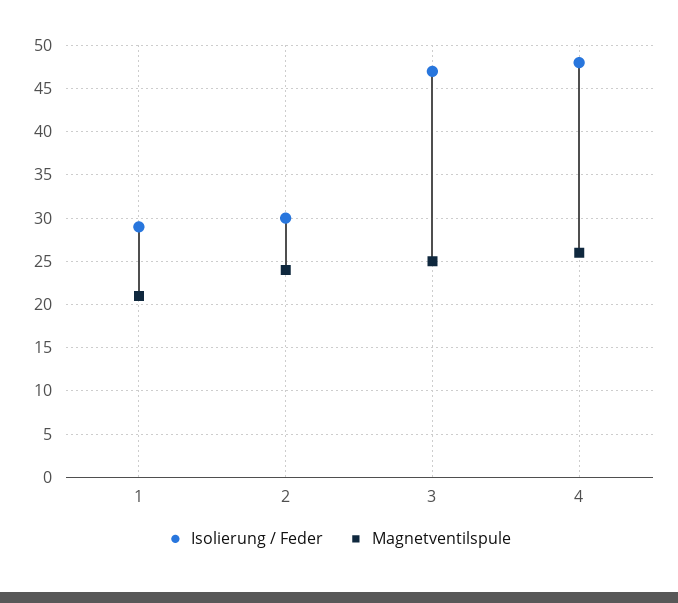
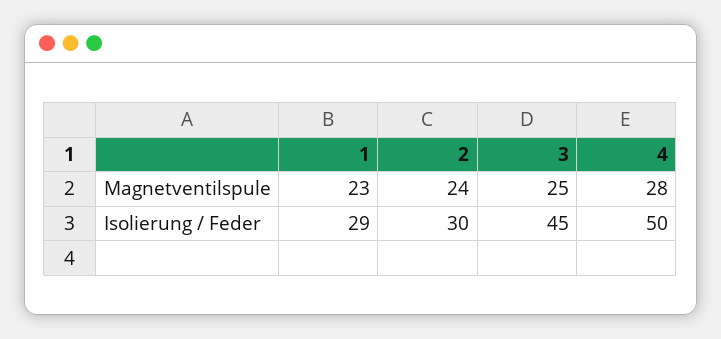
Magnetventilspule, 1: 21 -> 23
Isolierung / Feder, 3: 47 -> 45
Isolierung / Feder, 4: 48 -> 50
Magnetventilspule, 4: 26 -> 28

